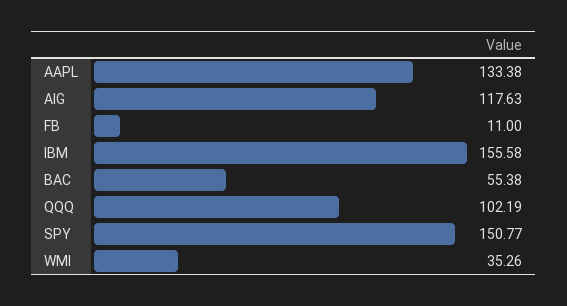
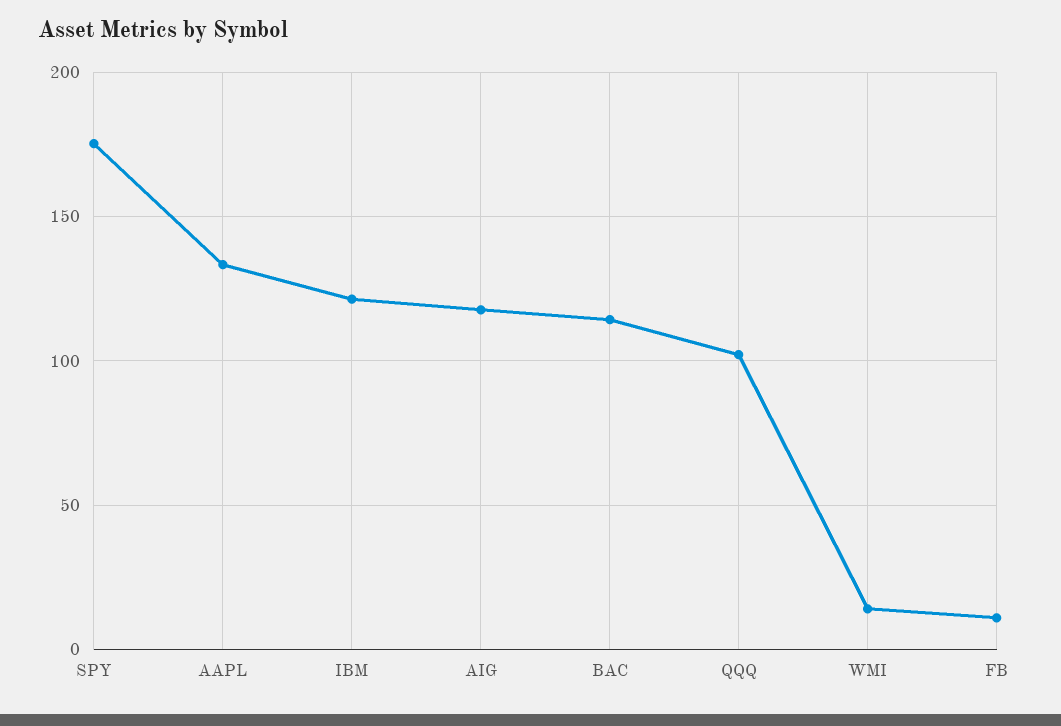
IBM: 155.58 -> 120
BAC: 55.38 -> 115
SPY: 150.77 -> 175
WMI: 35.26 -> 15

